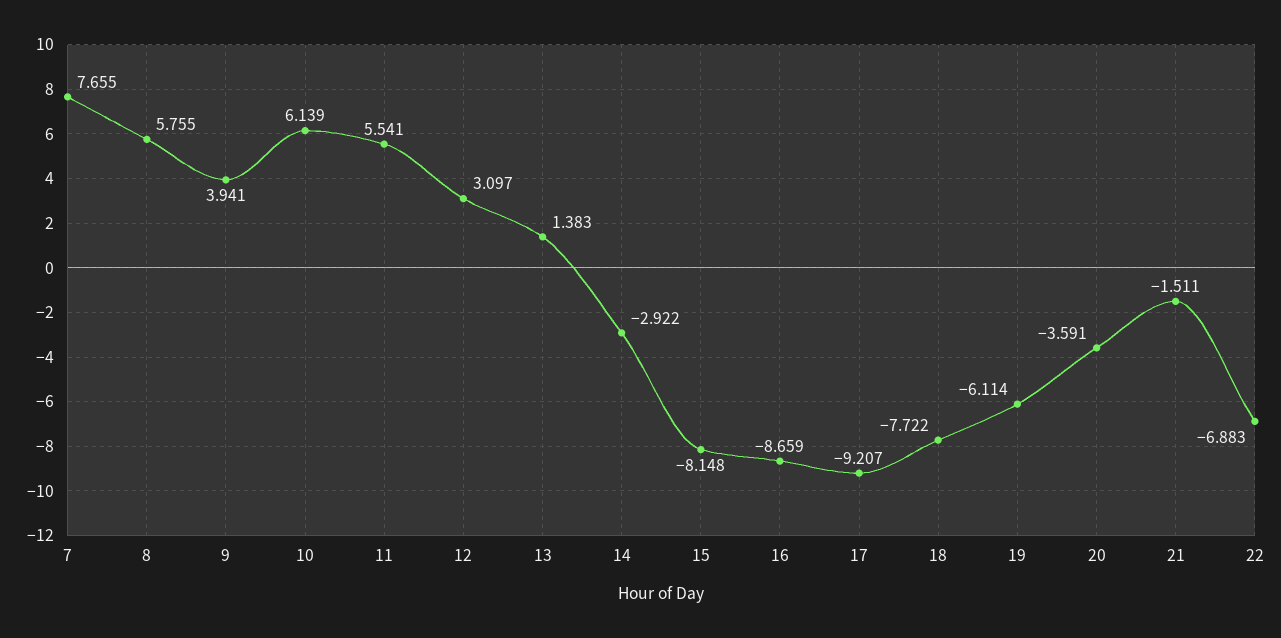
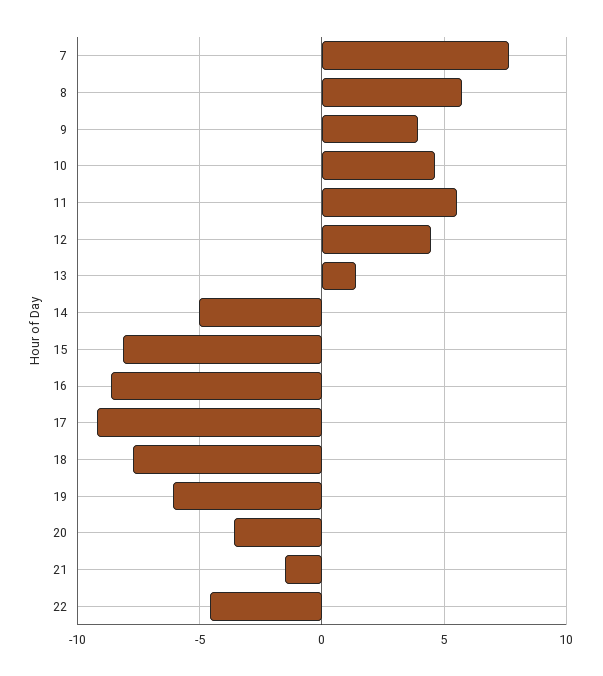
10: 6.139 -> 4.5
12: 3.097 -> 4.5
14: -2.922 -> -5
22: -6.883 -> -4.5

